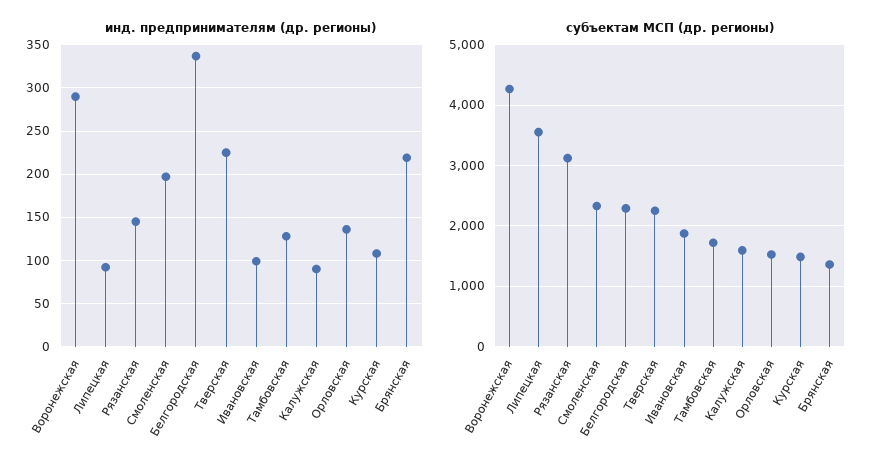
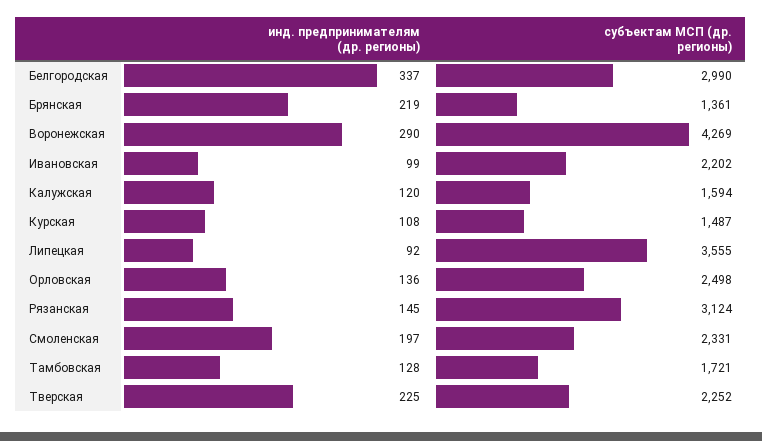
инд. предпринимателям (др. регионы), Калужская: 90 -> 120
субъектам МСП (др. регионы), Белгородская: 2300 -> 2990
субъектам МСП (др. регионы), Ивановская: 1900 -> 2202
субъектам МСП (др. регионы), Орловская: 1500 -> 2498

